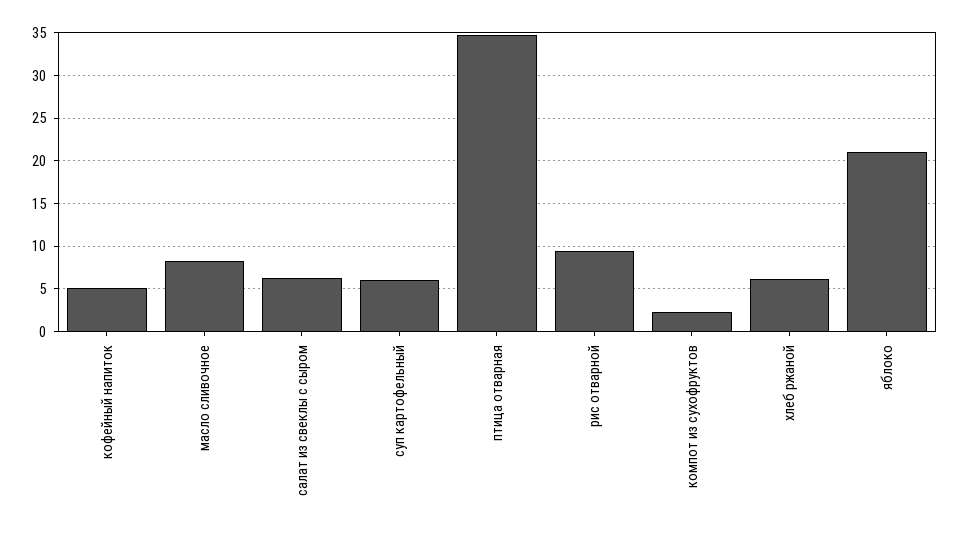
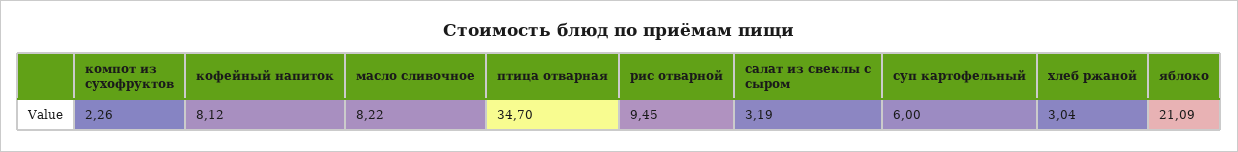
кофейный напиток: 5 -> 8.12
салат из свеклы с сыром: 6 -> 3.19
хлеб ржаной: 6 -> 3.04

